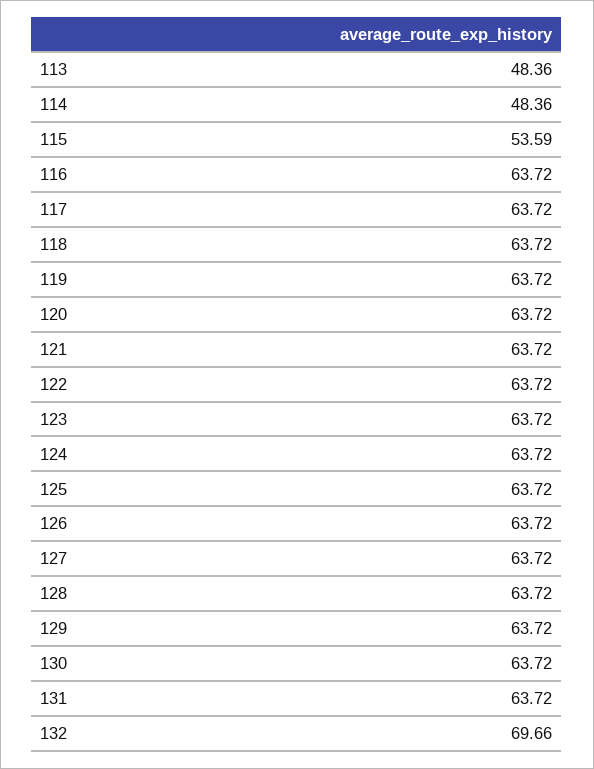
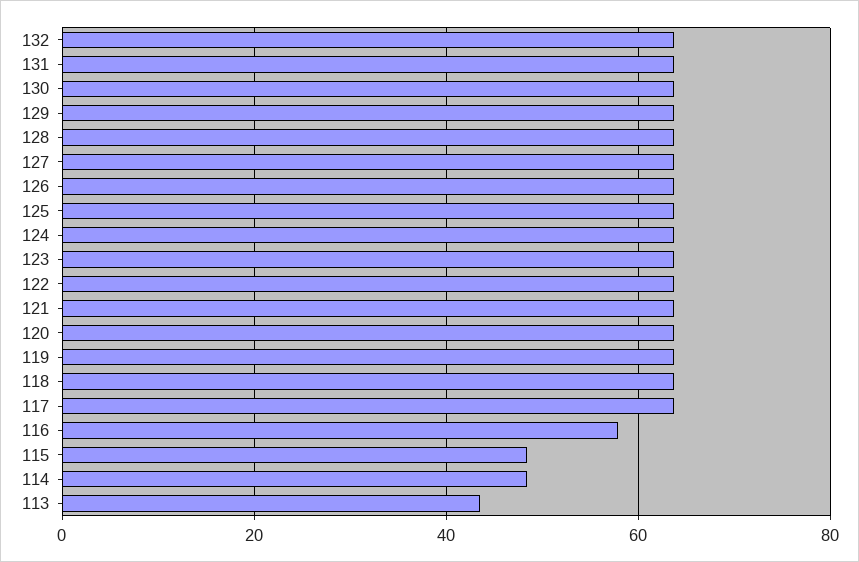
113: 48.36 -> 44
115: 53.59 -> 48
116: 63.72 -> 58
132: 69.66 -> 64

